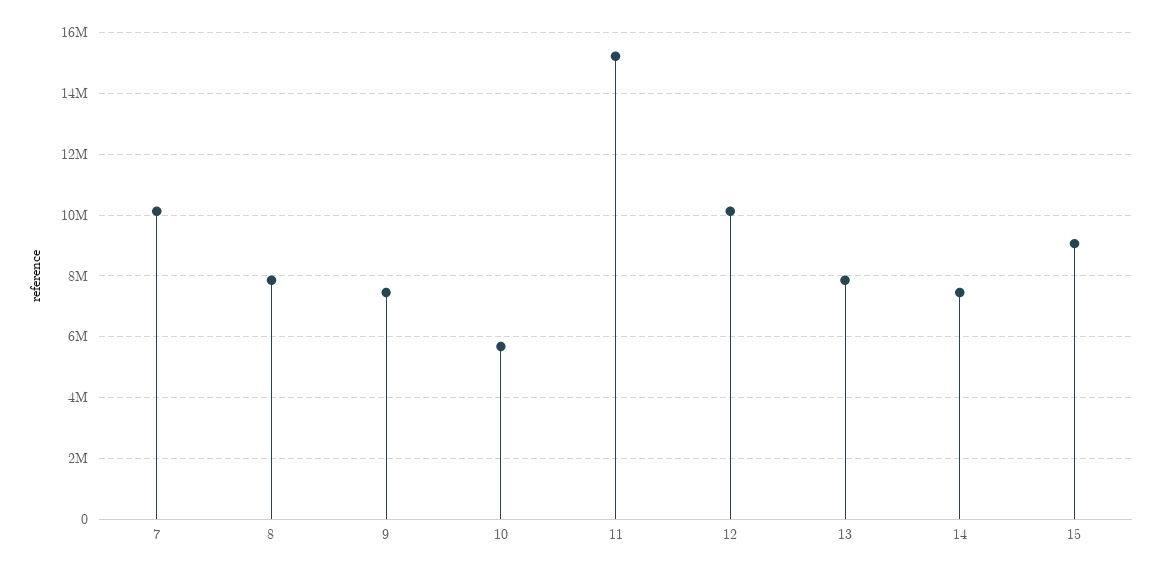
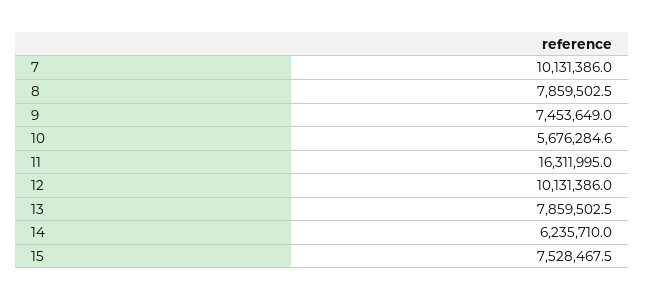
11: 15200000 -> 16311995
14: 7400000 -> 6235710
15: 9000000 -> 7528467.5

